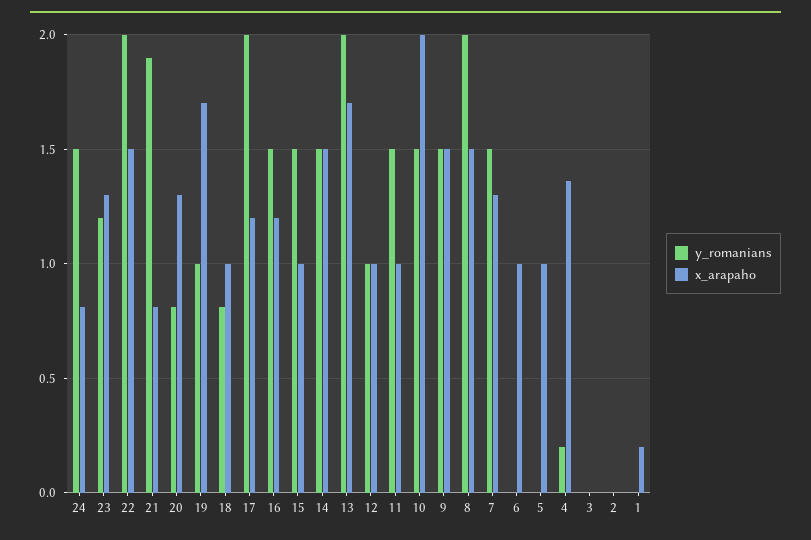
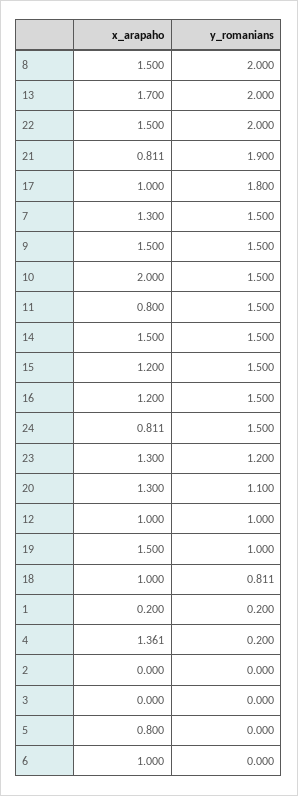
y_romanians, 20: 0.8 -> 1.1
x_arapaho, 19: 1.7 -> 1.5
y_romanians, 17: 2 -> 1.8
x_arapaho, 17: 1.2 -> 1
x_arapaho, 15: 1 -> 1.2
x_arapaho, 11: 1 -> 0.8
x_arapaho, 5: 1 -> 0.8
y_romanians, 1: 0 -> 0.2

